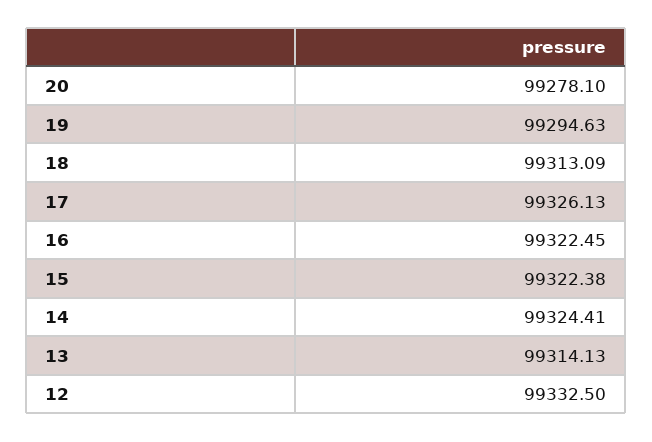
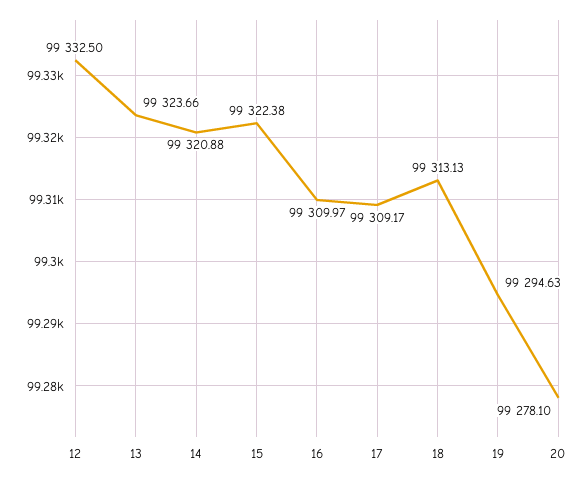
18: 99313.09 -> 99313.13
17: 99326.13 -> 99309.17
16: 99322.45 -> 99309.97
14: 99324.41 -> 99320.88
13: 99314.13 -> 99323.66

